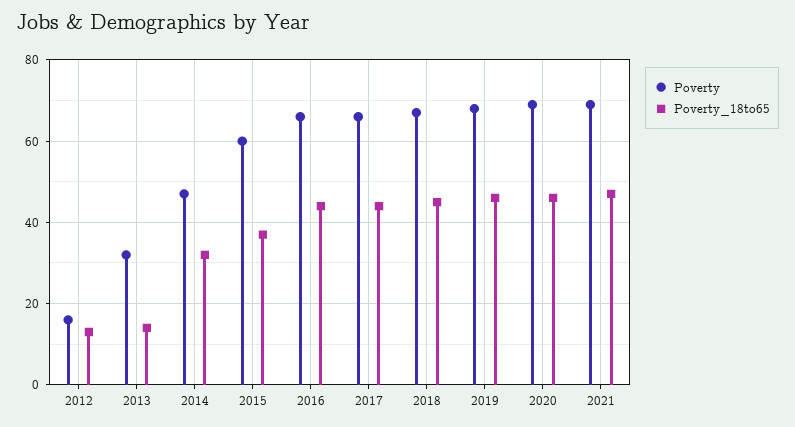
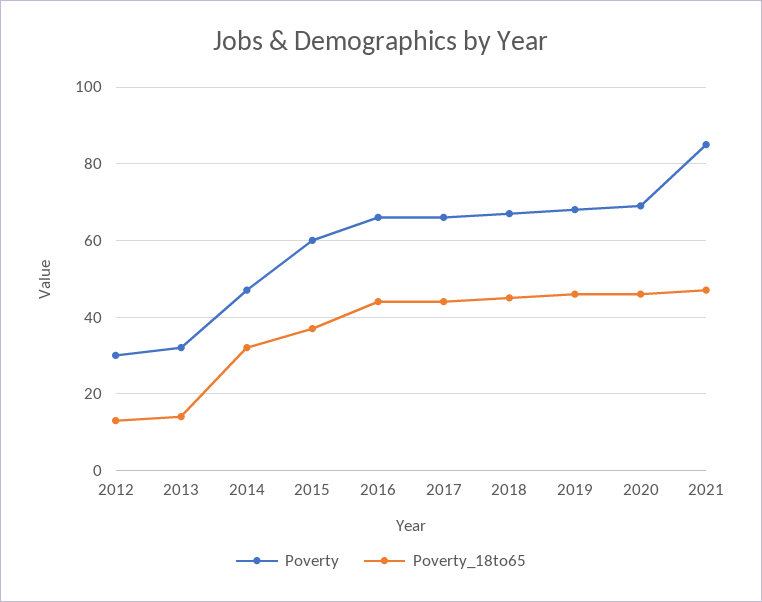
Poverty, 2012: 15 -> 30
Poverty, 2021: 70 -> 85

